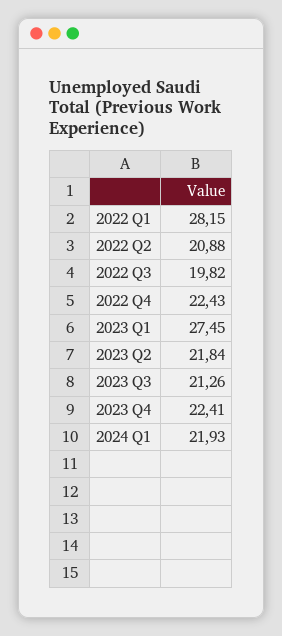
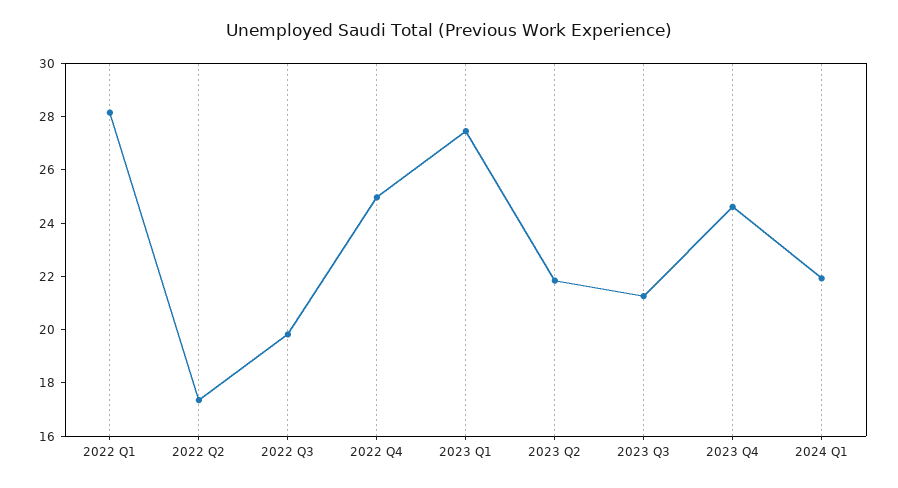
2022 Q2: 20.88 -> 17.5
2022 Q4: 22.43 -> 25
2023 Q4: 22.41 -> 24.5

